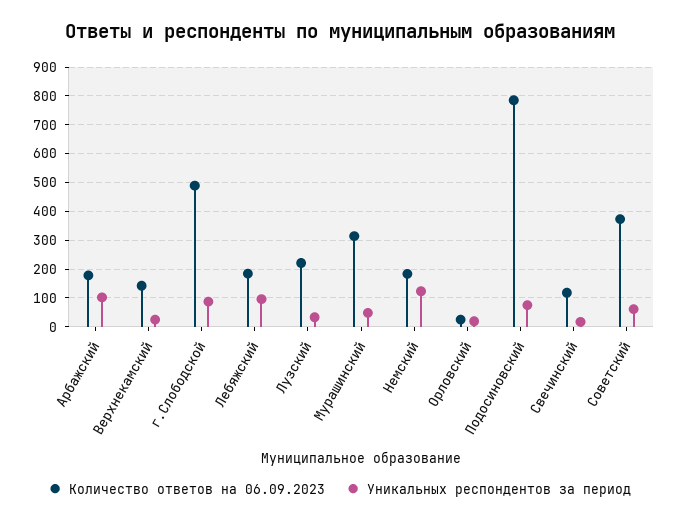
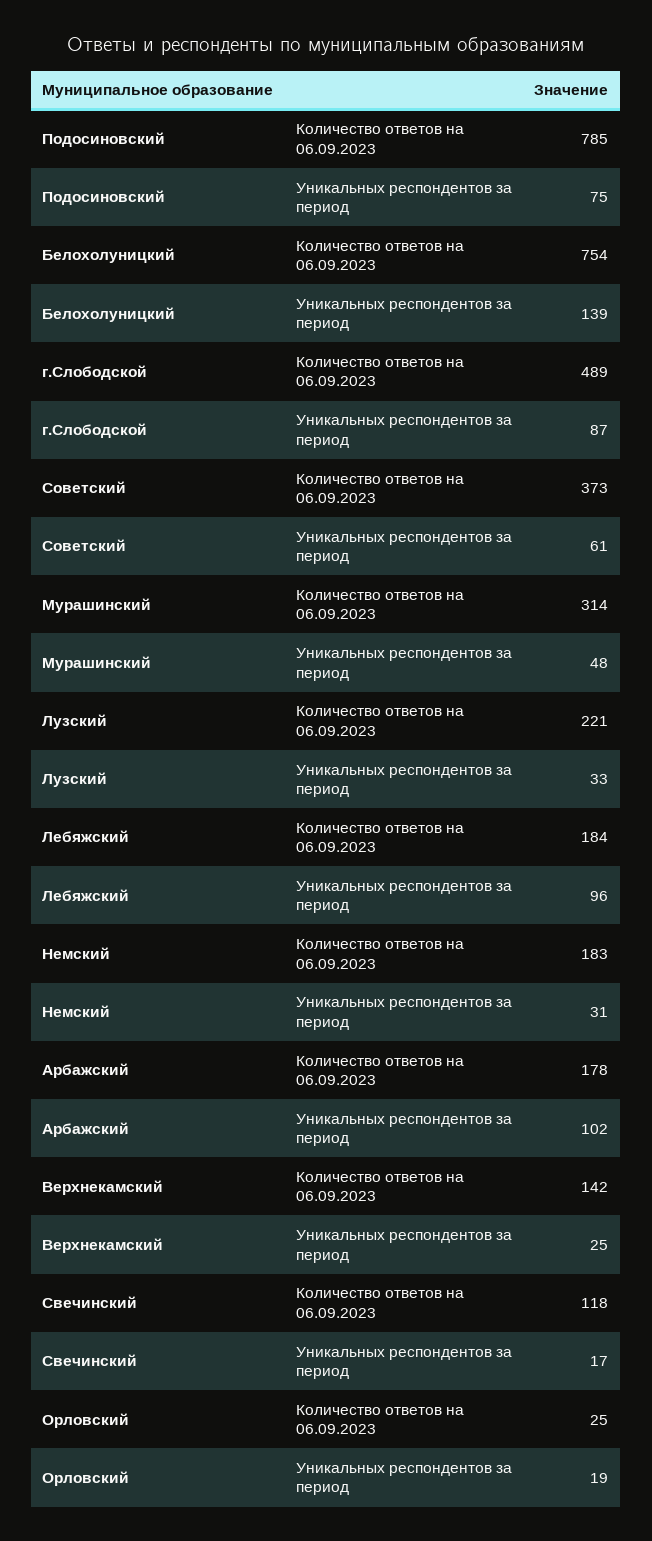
Уникальных респондентов за период, Немский: 125 -> 31
Количество ответов на 06.09.2023, Белохолуницкий: none -> 754
Уникальных респондентов за период, Белохолуницкий: none -> 139

